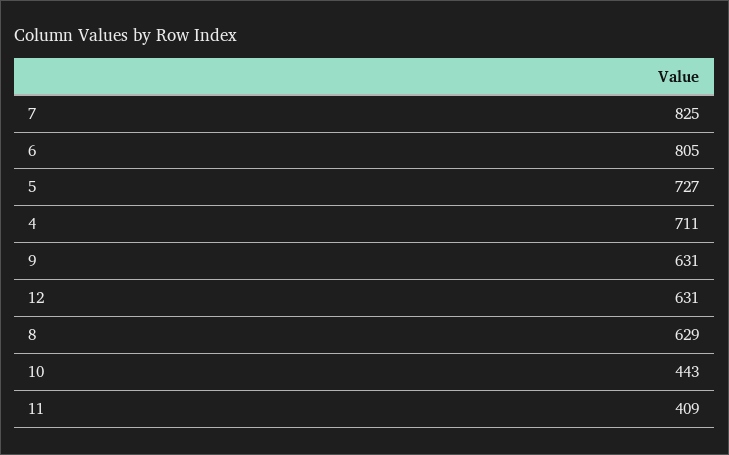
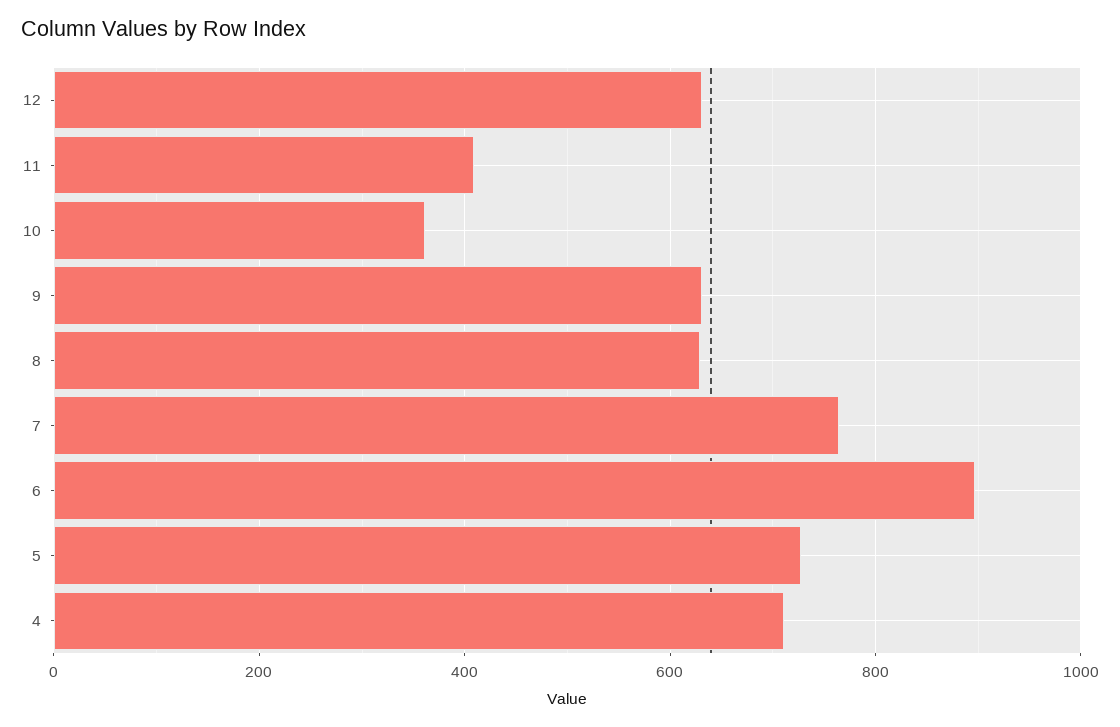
7: 825 -> 760
6: 805 -> 900
10: 443 -> 360

